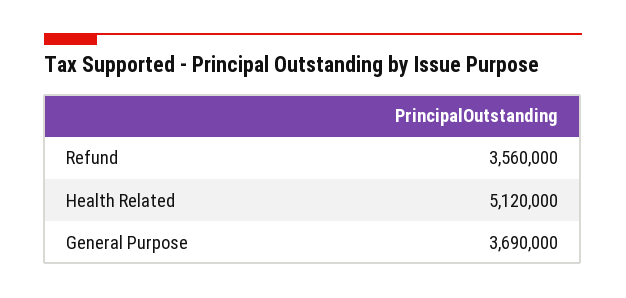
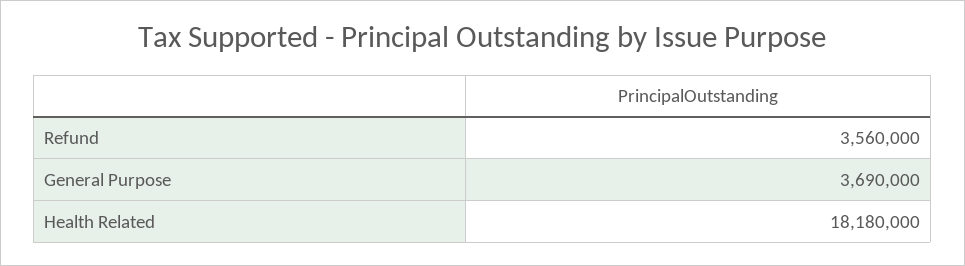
Health Related: 5120000 -> 18180000

